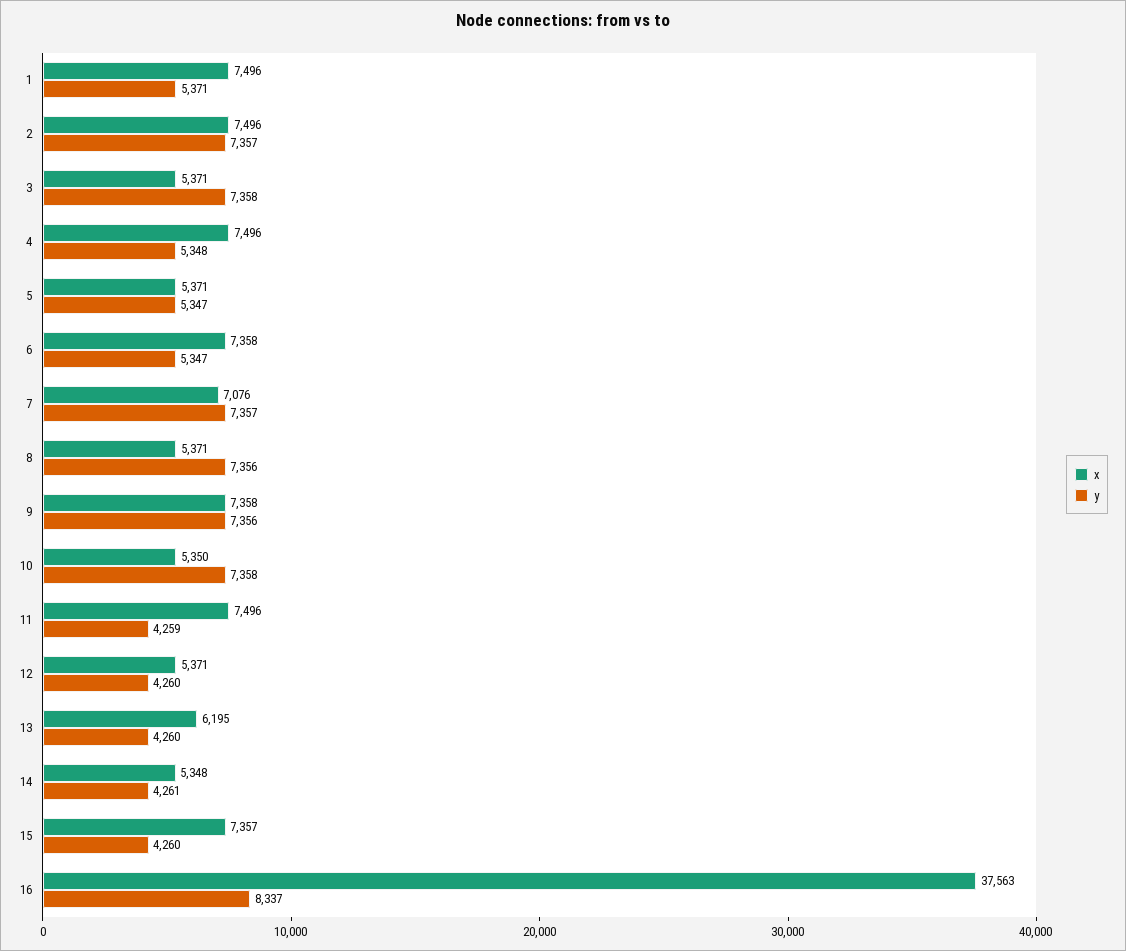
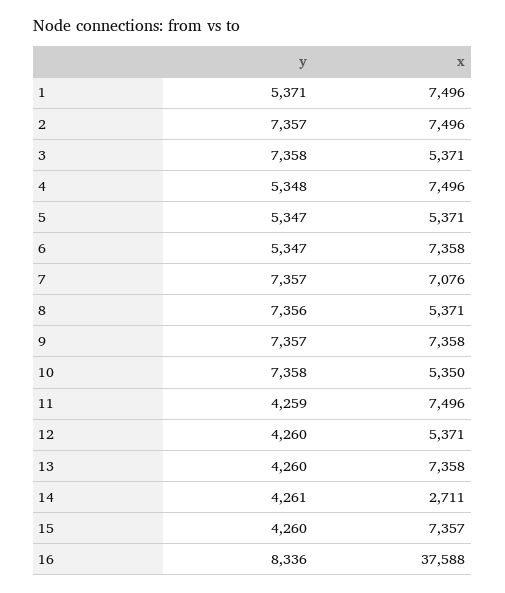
y, 9: 7356 -> 7357
x, 13: 6195 -> 7358
x, 14: 5348 -> 2711
x, 16: 37563 -> 37588
y, 16: 8337 -> 8336

